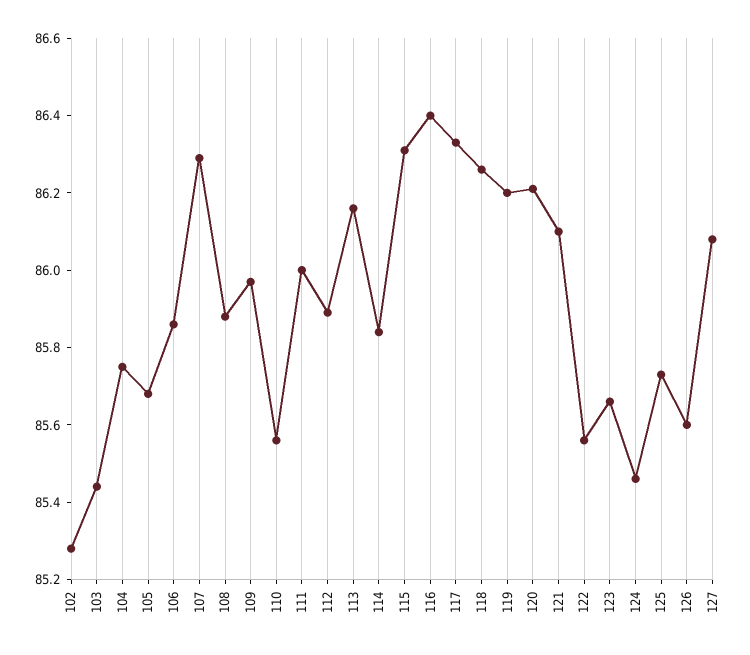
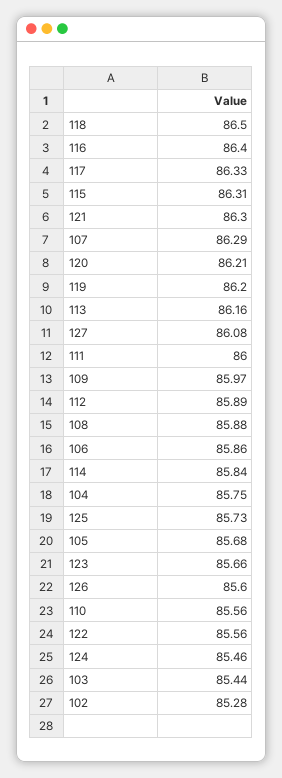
118: 86.25 -> 86.5
121: 86.1 -> 86.3

